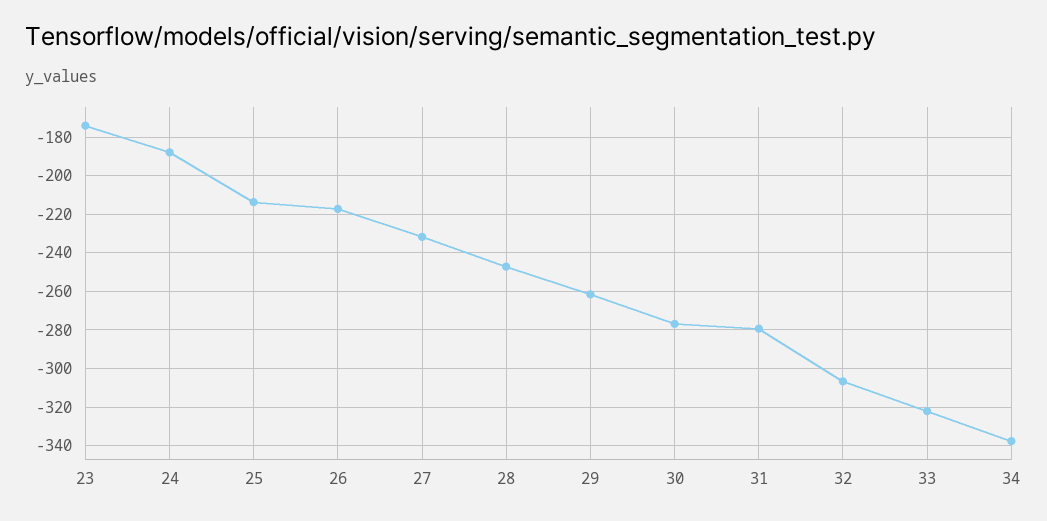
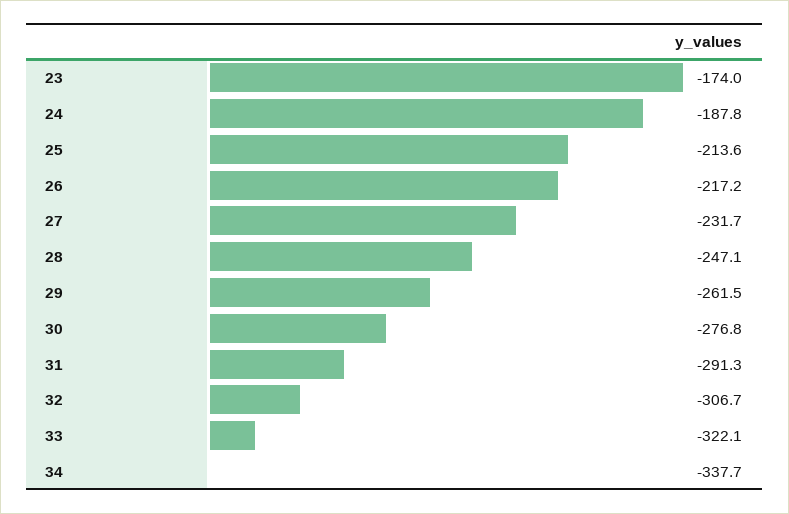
31: -280 -> -291.3

